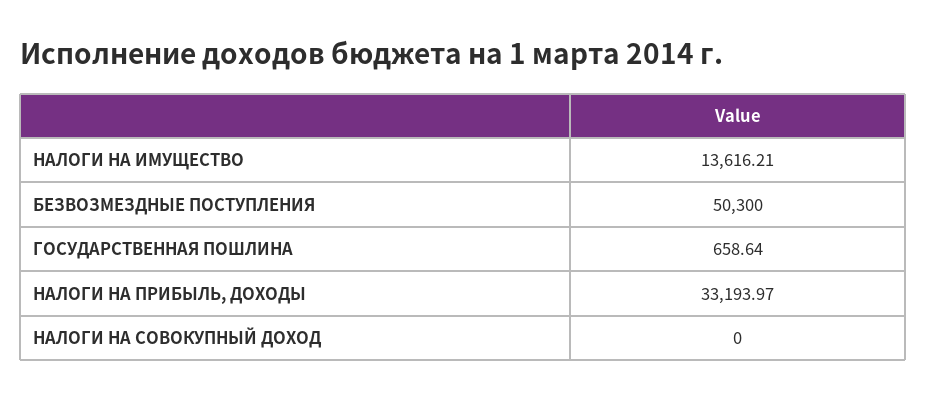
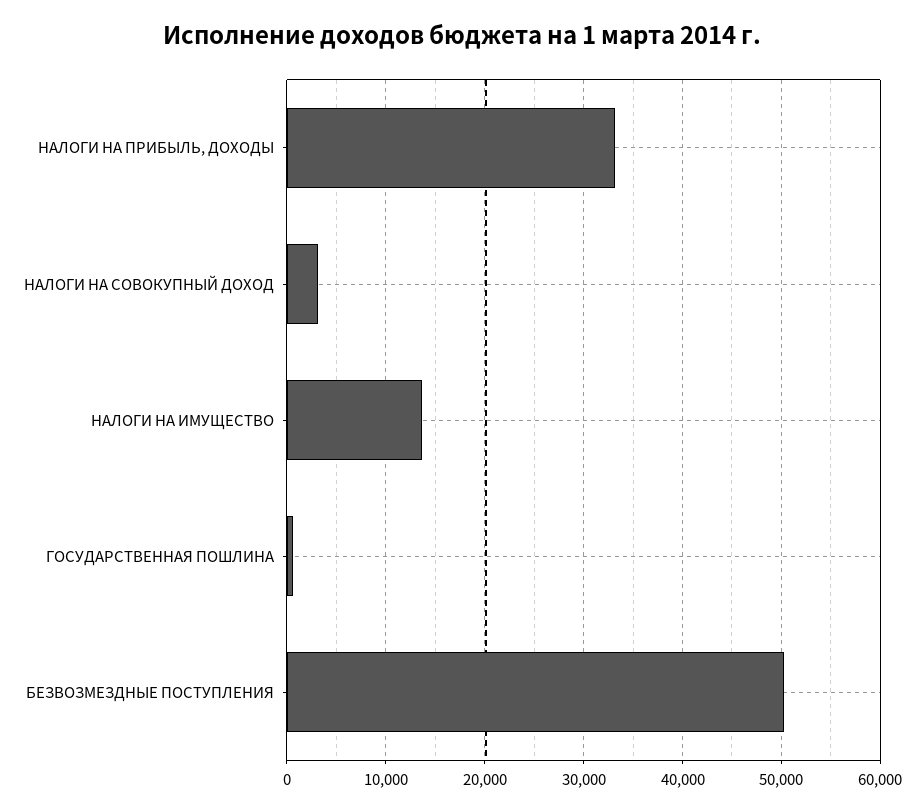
НАЛОГИ НА СОВОКУПНЫЙ ДОХОД: 0 -> 3000

